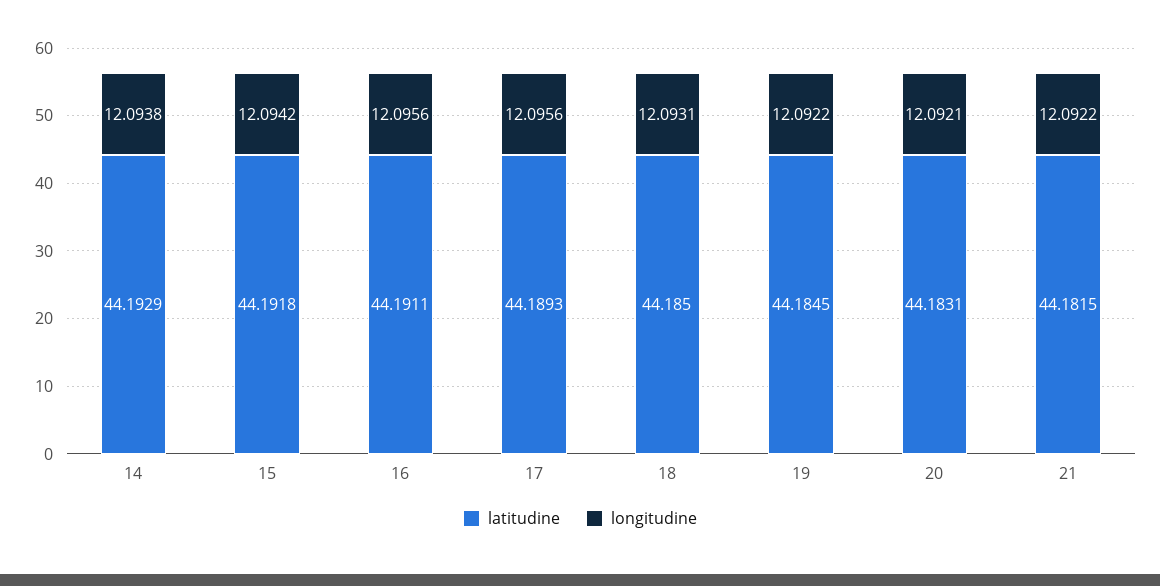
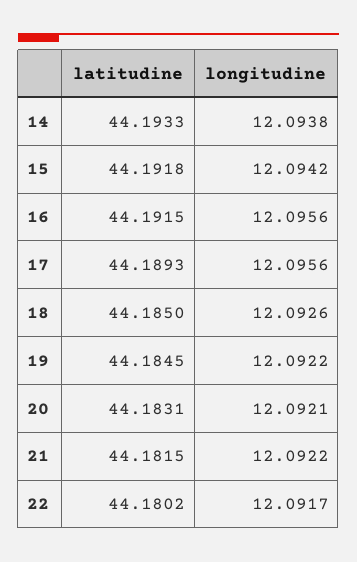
latitudine, 14: 44.1929 -> 44.1933
latitudine, 16: 44.1911 -> 44.1915
longitudine, 18: 12.0931 -> 12.0926
latitudine, 22: none -> 44.1802
longitudine, 22: none -> 12.0917

